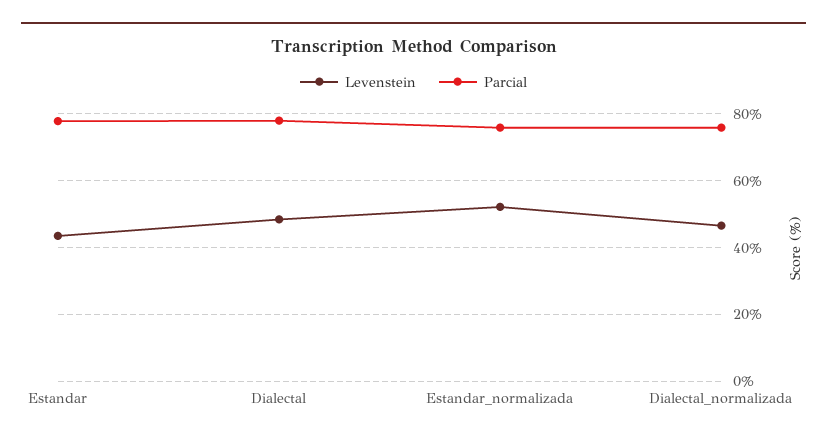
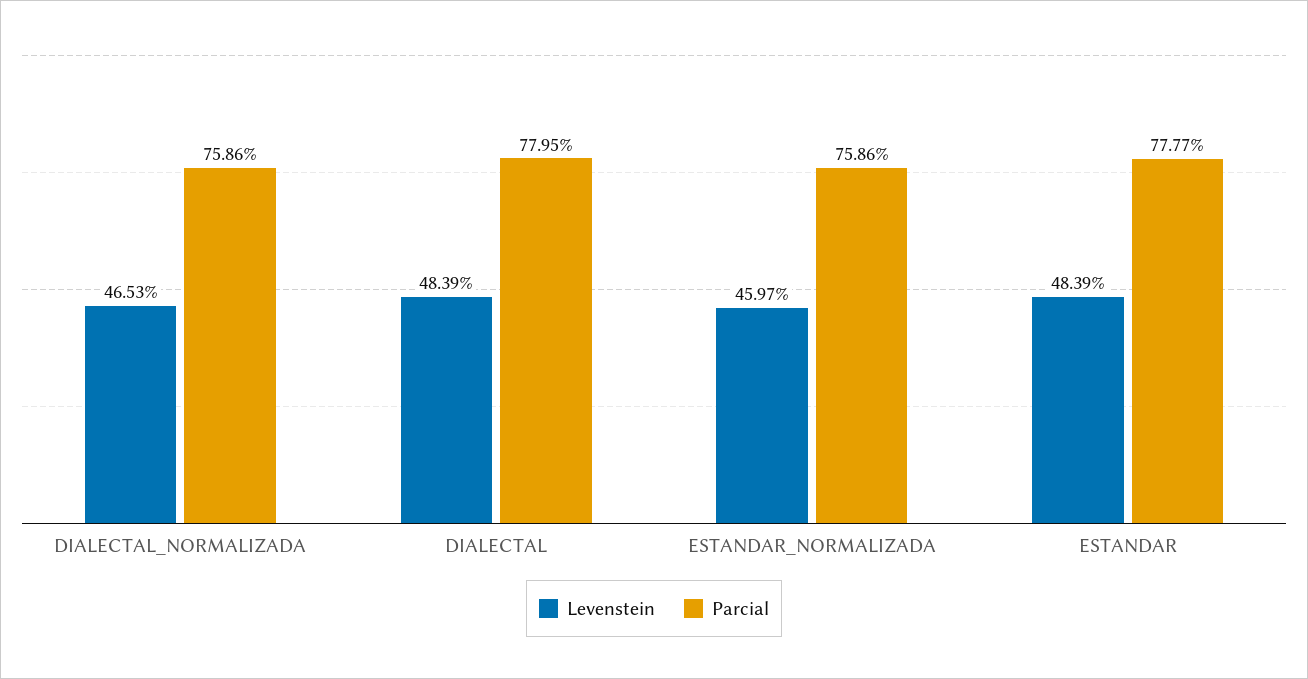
Levenstein, Estandar: 44 -> 48.39
Levenstein, Estandar_normalizada: 52 -> 45.97

